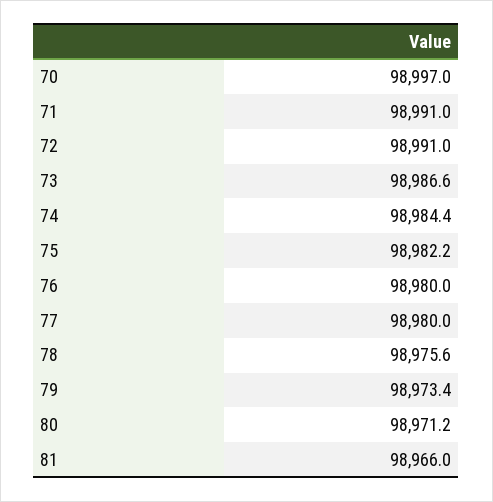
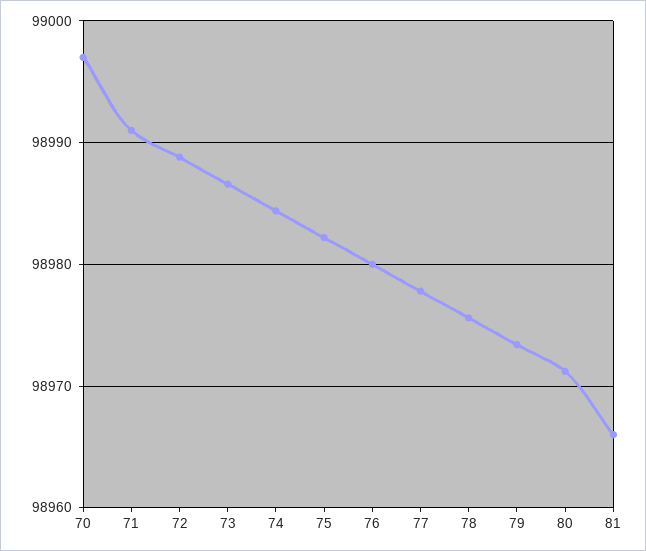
72: 98991 -> 98989
77: 98980 -> 98978

